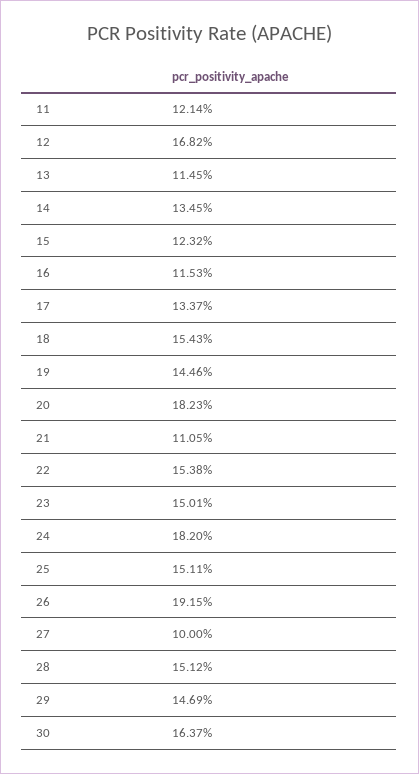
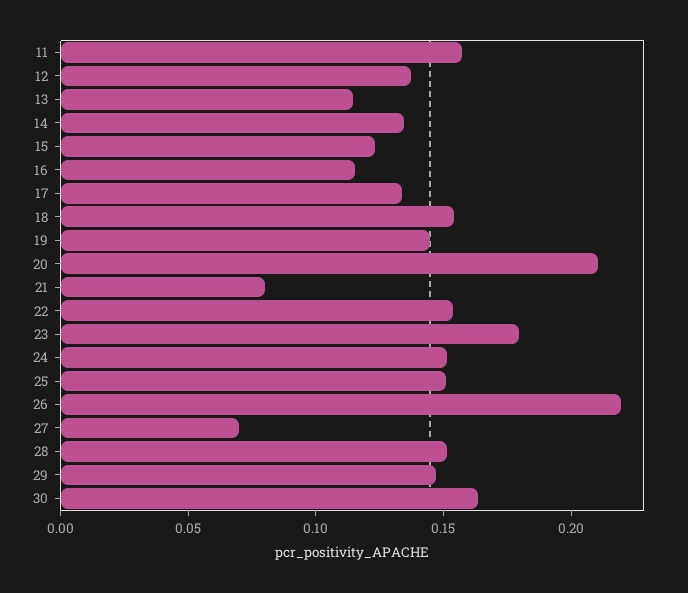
11: 0.1214 -> 0.16
12: 0.1682 -> 0.14
20: 0.1823 -> 0.21
21: 0.1105 -> 0.08
23: 0.1501 -> 0.18
24: 0.182 -> 0.15
26: 0.1915 -> 0.22
27: 0.1 -> 0.07

